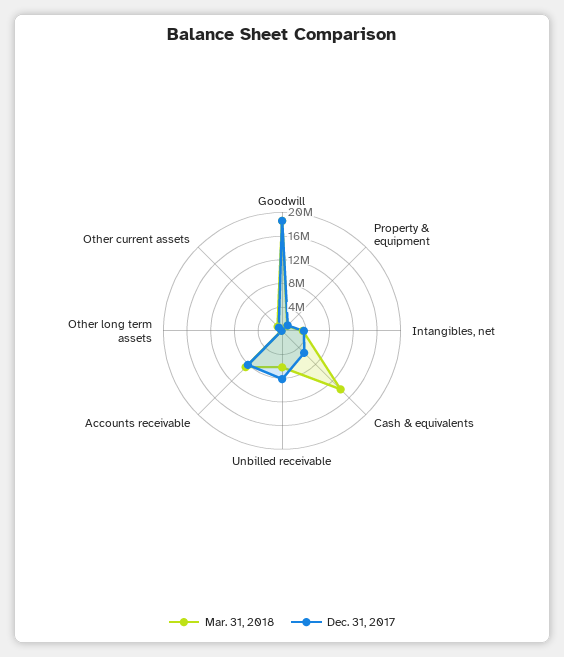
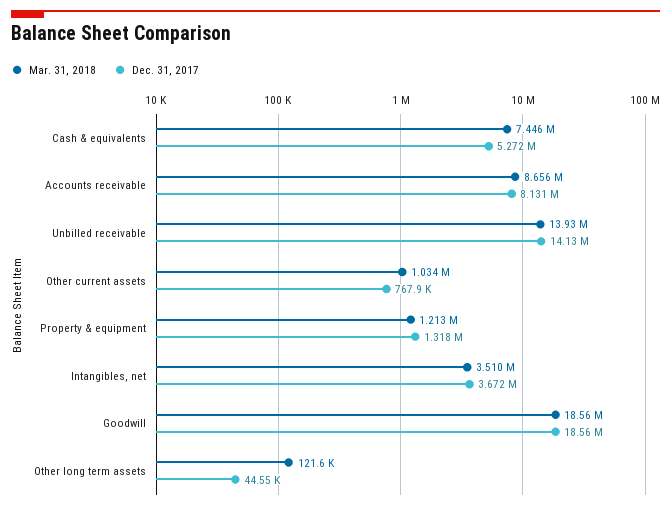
Mar. 31, 2018, Cash & equivalents: 14000000 -> 7446000
Mar. 31, 2018, Unbilled receivable: 6000000 -> 13930000
Dec. 31, 2017, Unbilled receivable: 8000000 -> 14130000

